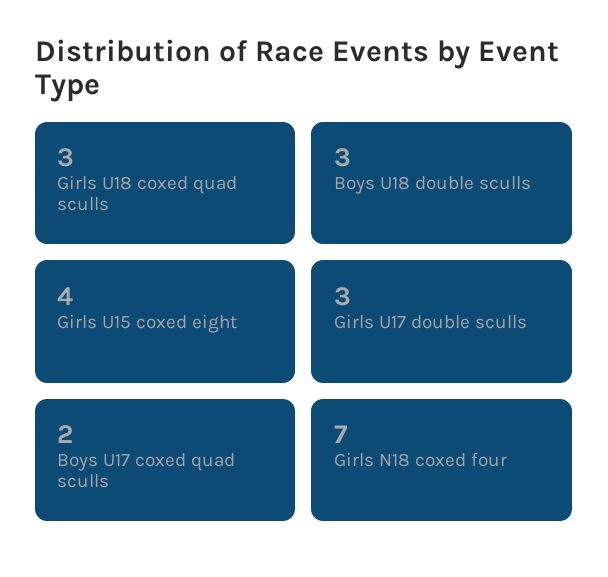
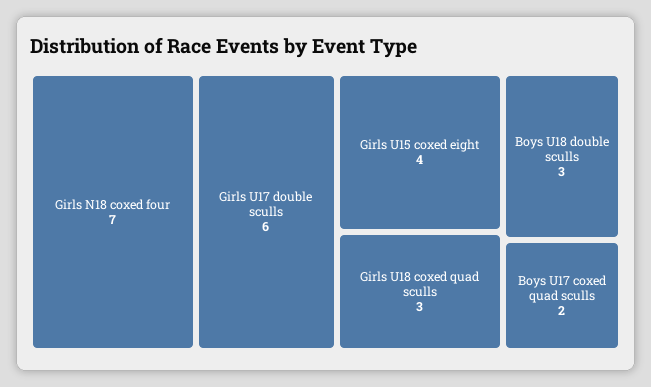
Girls U17 double sculls: 3 -> 6

